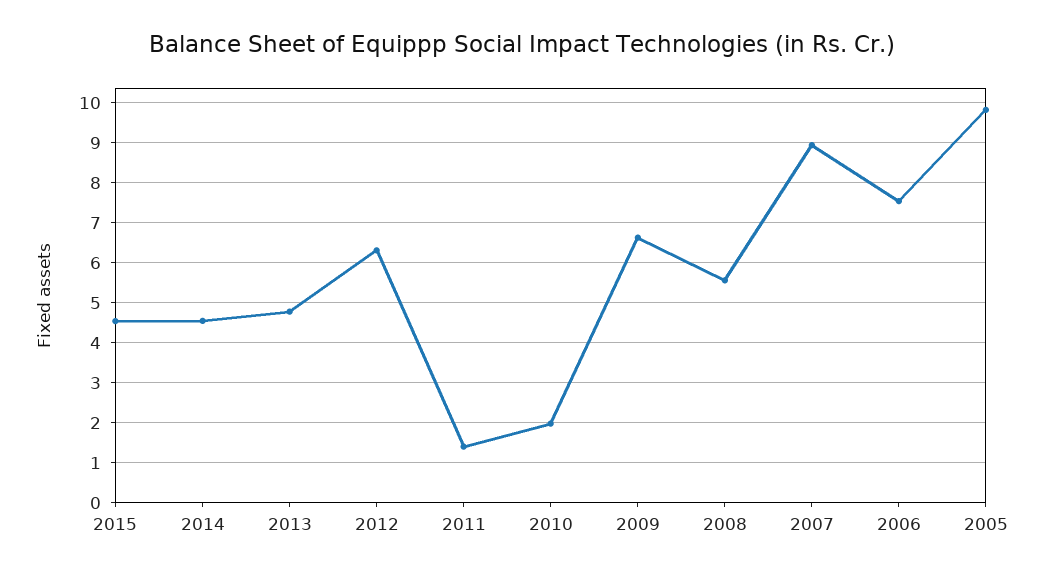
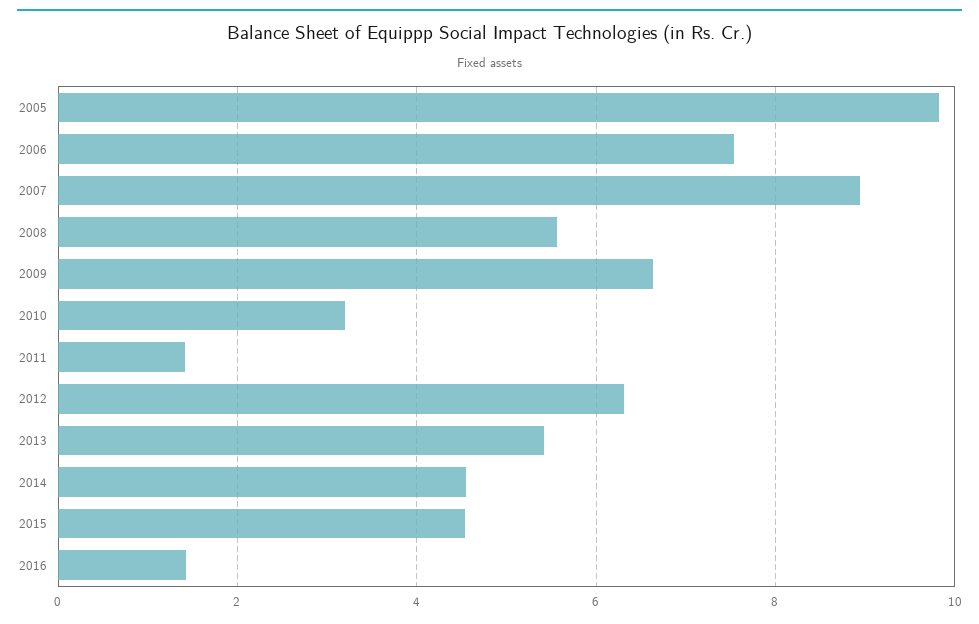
2013: 4.8 -> 5.4
2010: 2 -> 3.2
2016: none -> 1.4

